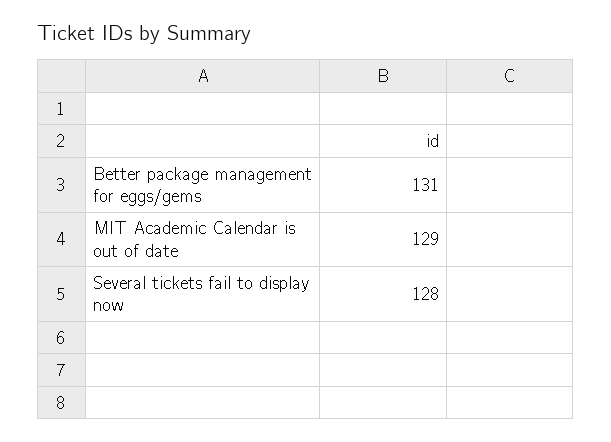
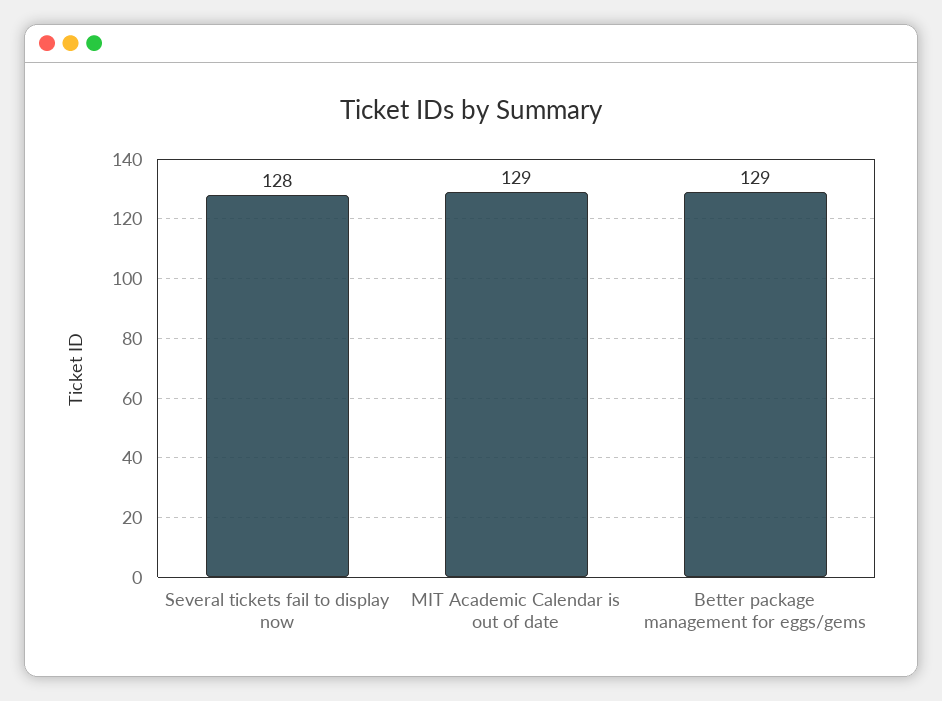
Better package management for eggs/gems: 131 -> 129

